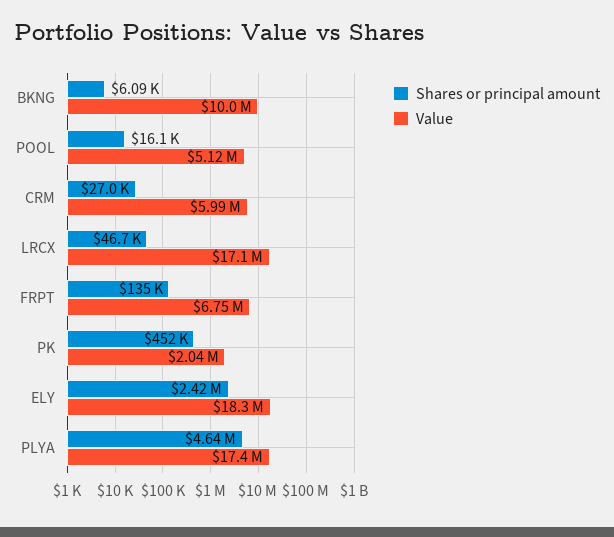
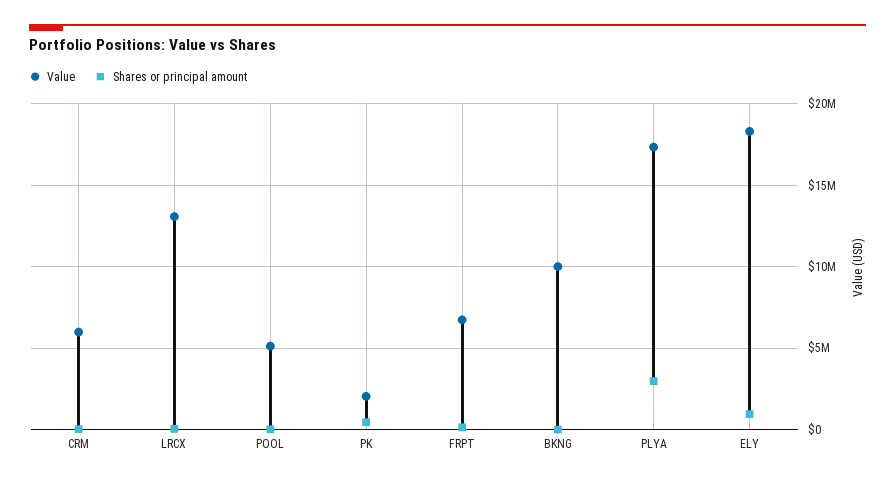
Value, LRCX: 17100000 -> 13000000
Shares or principal amount, ELY: 2420000 -> 1000000
Shares or principal amount, PLYA: 4640000 -> 3000000

